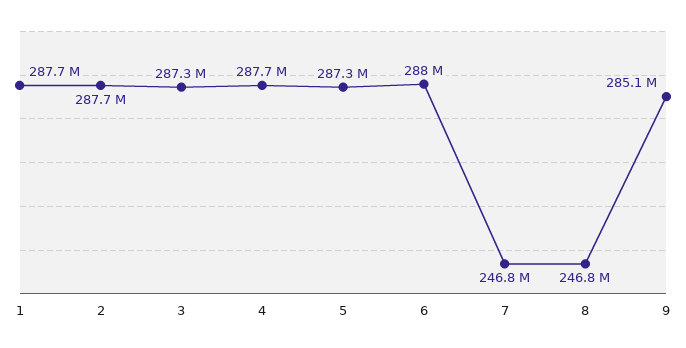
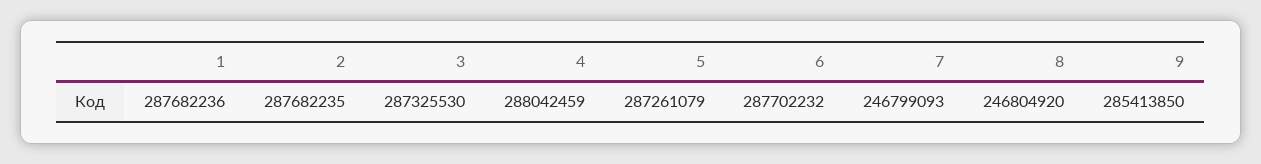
4: 287700000 -> 288042459
6: 288000000 -> 287702232
9: 285100000 -> 285413850

